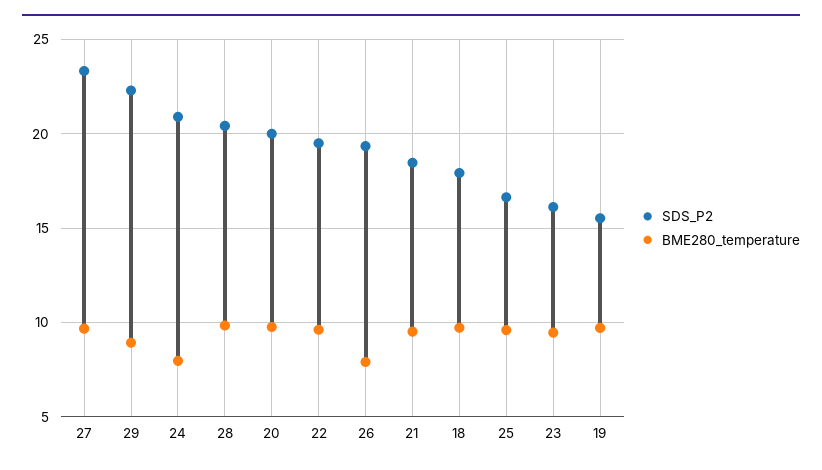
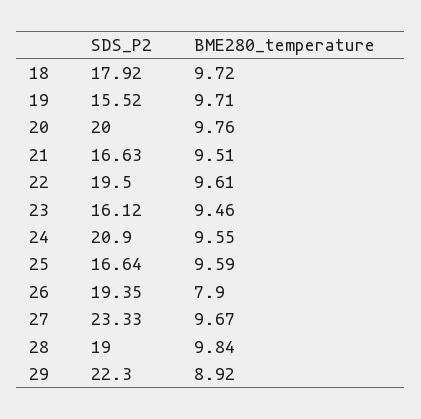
BME280_temperature, 24: 8 -> 9.55
SDS_P2, 28: 20.5 -> 19
SDS_P2, 21: 18.5 -> 16.63

